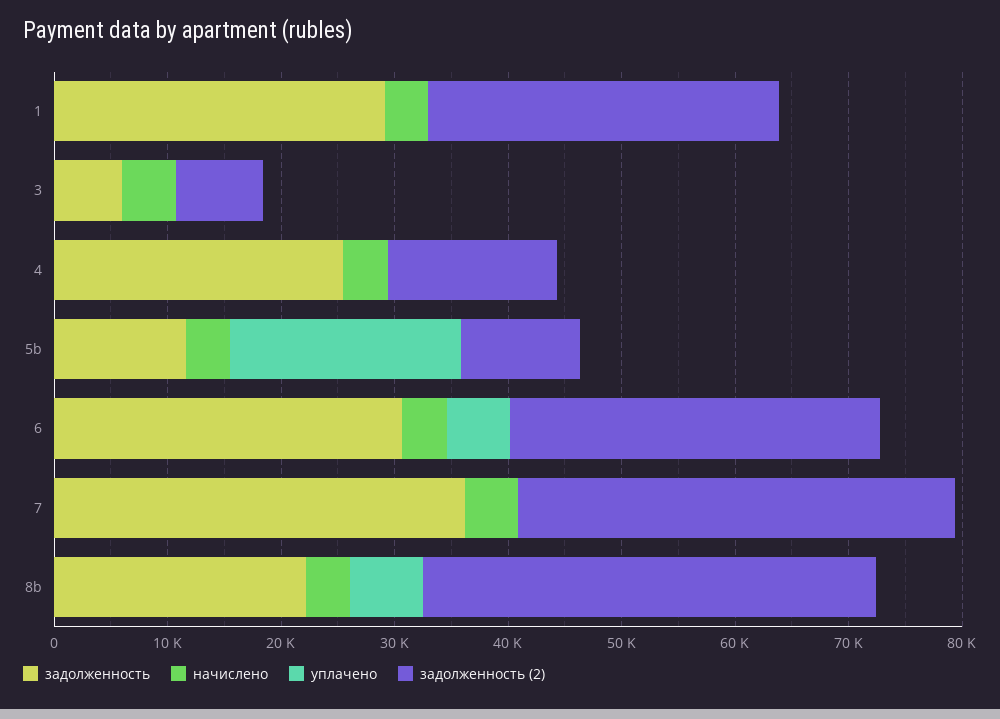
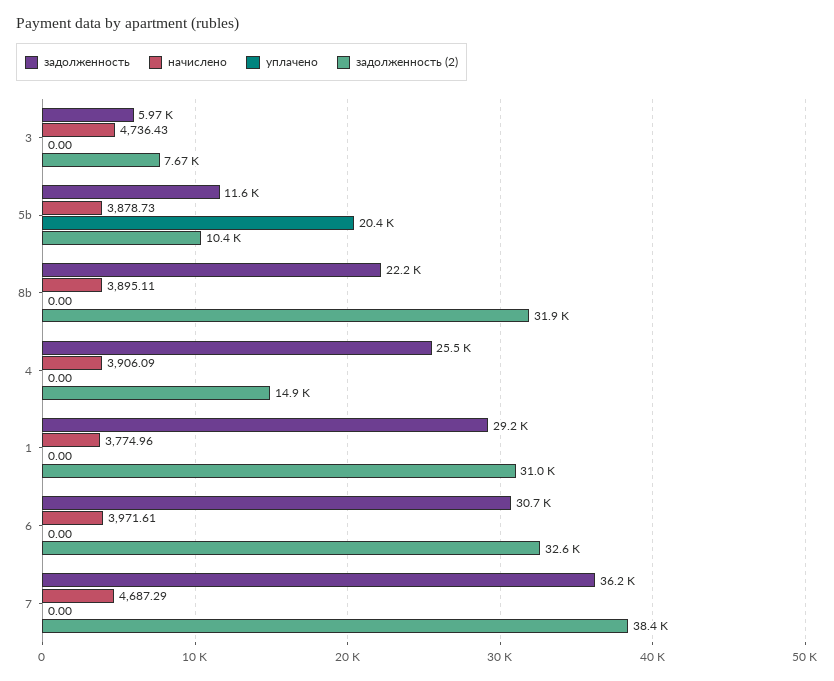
уплачено, 6: 6000 -> 0
уплачено, 8b: 6000 -> 0
задолженность (2), 8b: 40000 -> 31900

